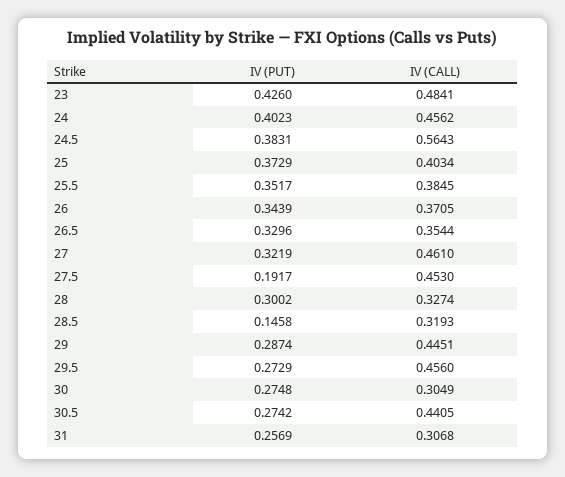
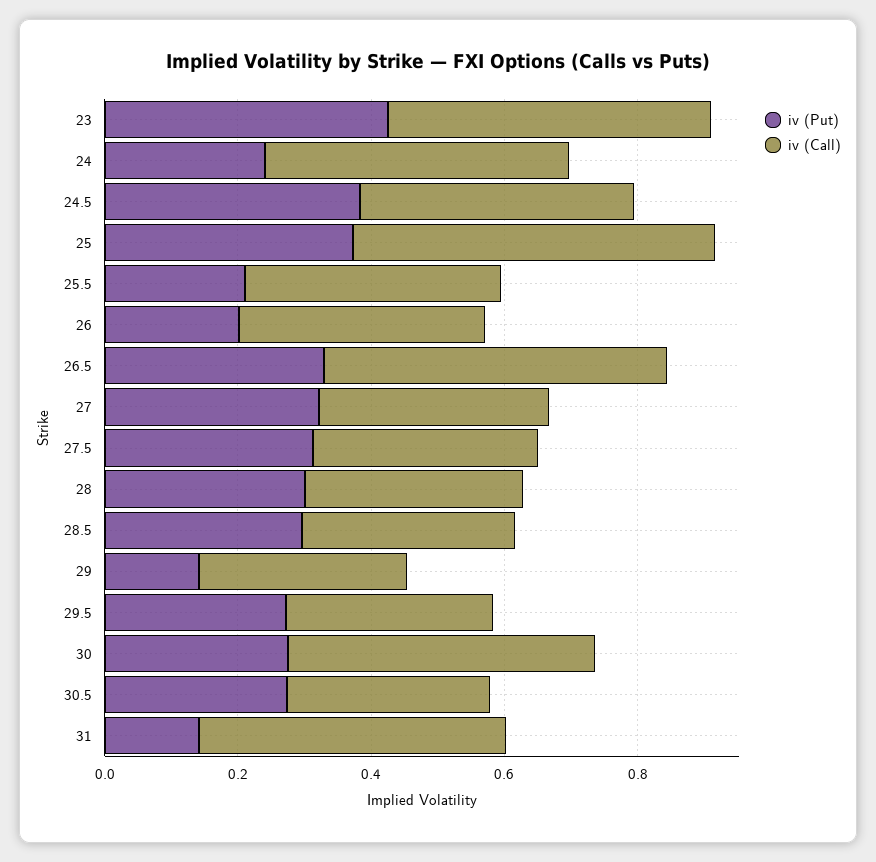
IV (PUT), 24: 0.4023 -> 0.25
IV (CALL), 24.5: 0.5643 -> 0.4
IV (CALL), 25: 0.4034 -> 0.55
IV (PUT), 25.5: 0.3517 -> 0.2
IV (PUT), 26: 0.3439 -> 0.2
IV (CALL), 26.5: 0.3544 -> 0.5
IV (CALL), 27: 0.461 -> 0.35
IV (PUT), 27.5: 0.1917 -> 0.3
IV (CALL), 27.5: 0.453 -> 0.35
IV (PUT), 28.5: 0.1458 -> 0.3
IV (PUT), 29: 0.2874 -> 0.15
IV (CALL), 29: 0.4451 -> 0.3
IV (CALL), 29.5: 0.456 -> 0.3
IV (CALL), 30: 0.3049 -> 0.45
IV (CALL), 30.5: 0.4405 -> 0.3
IV (PUT), 31: 0.2569 -> 0.15
IV (CALL), 31: 0.3068 -> 0.45

